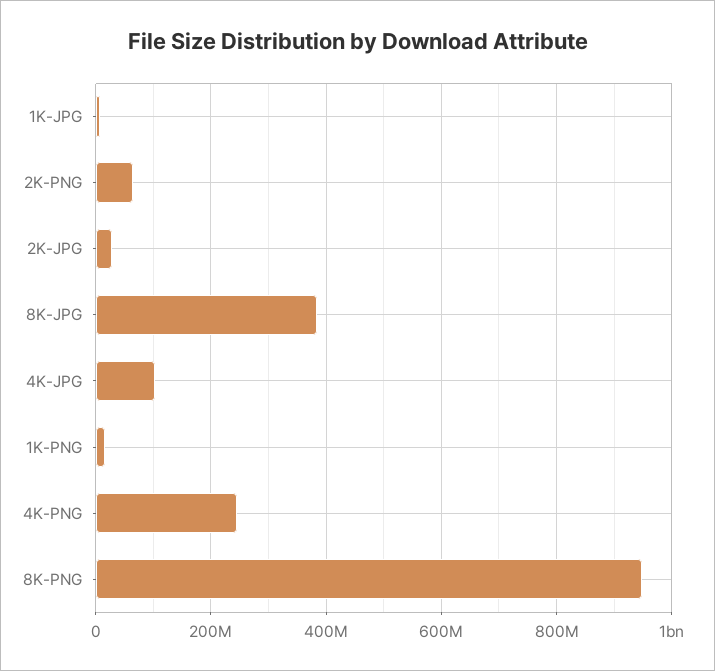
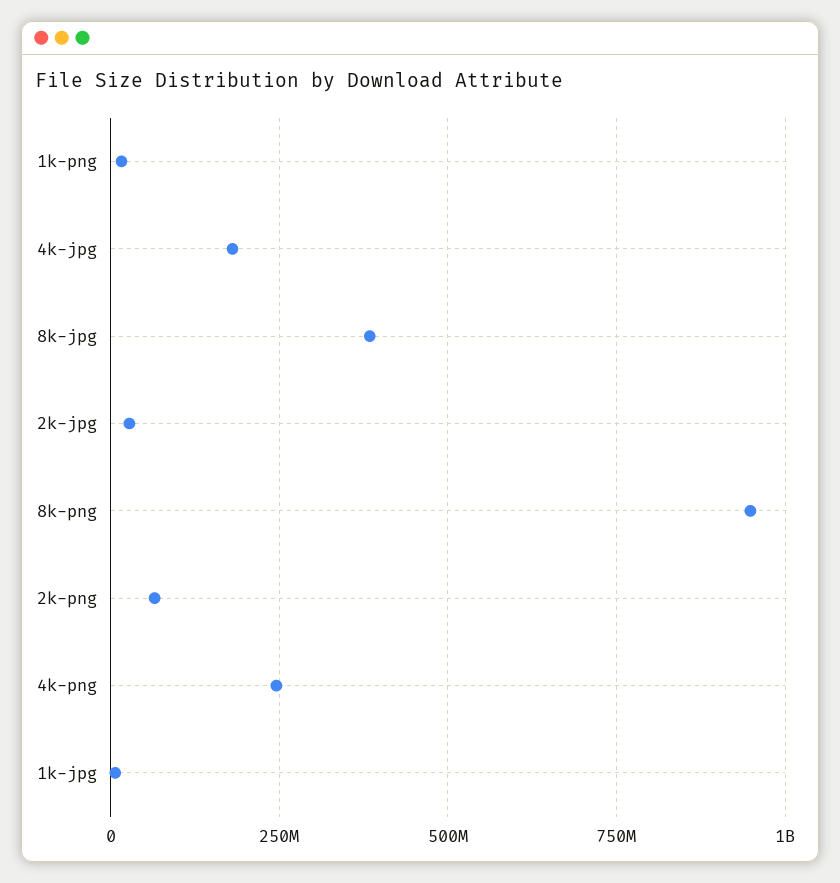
4K-JPG: 100000000 -> 175000000

